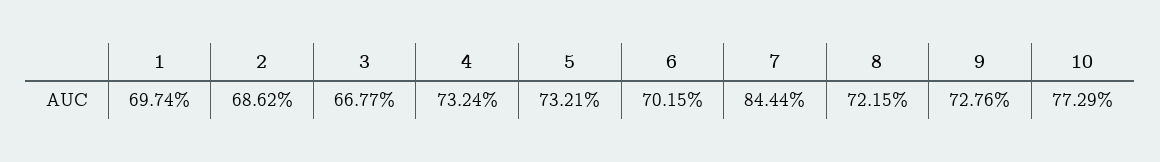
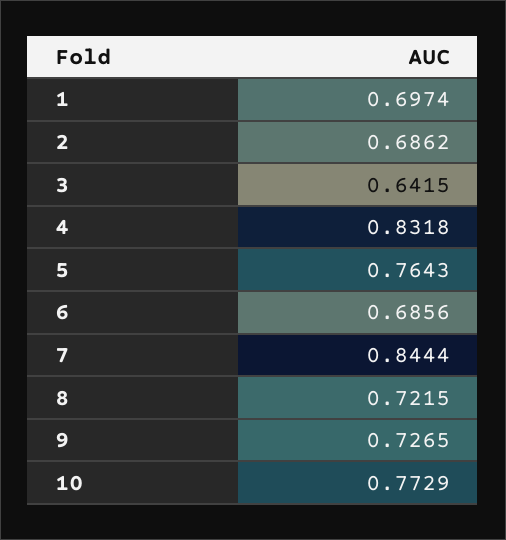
3: 0.6677 -> 0.6415
4: 0.7324 -> 0.8318
5: 0.7321 -> 0.7643
6: 0.7015 -> 0.6856
9: 0.7276 -> 0.7265

